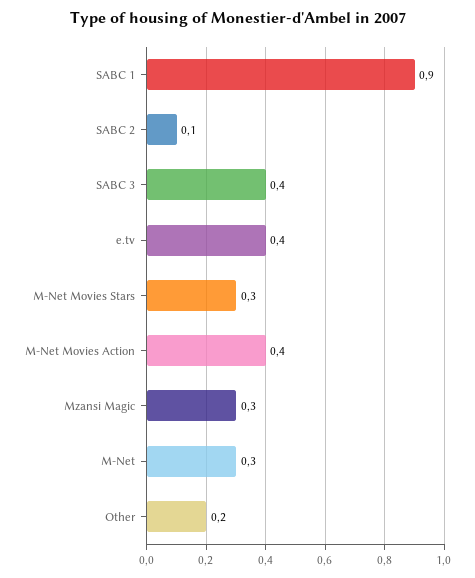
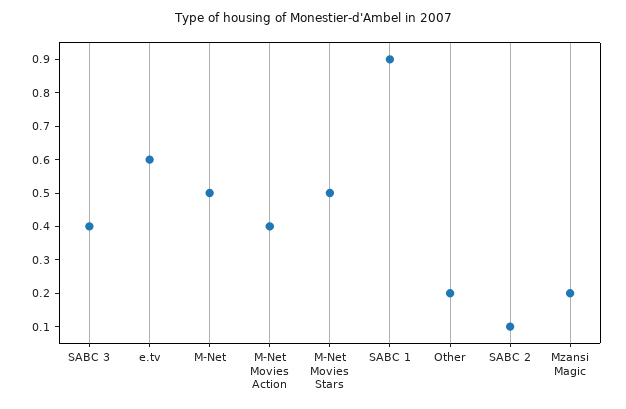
e.tv: 0.4 -> 0.6
M-Net Movies Stars: 0.3 -> 0.5
Mzansi Magic: 0.3 -> 0.2
M-Net: 0.3 -> 0.5

